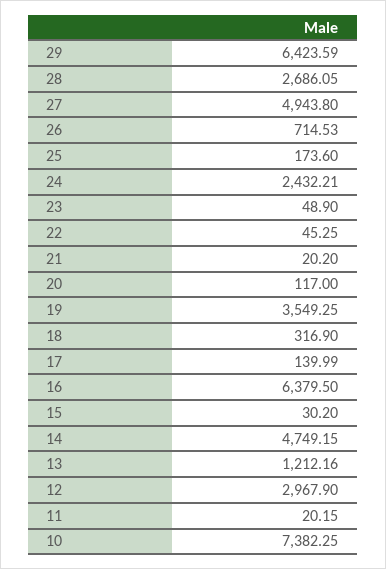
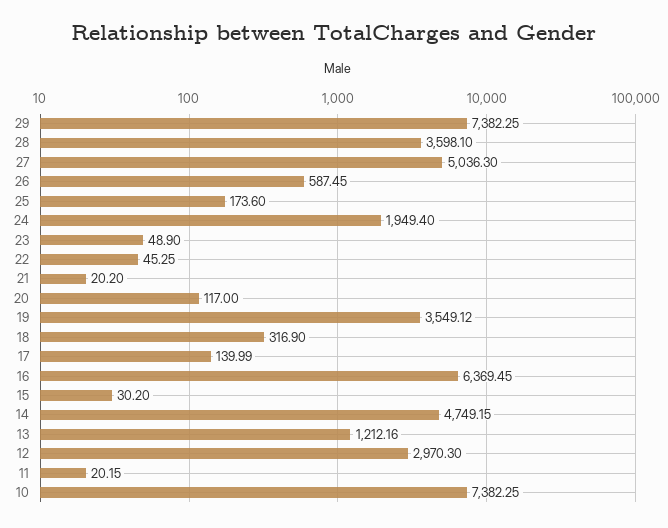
29: 6423.59 -> 7382.25
28: 2686.05 -> 3598.1
27: 4943.8 -> 5036.3
26: 714.53 -> 587.45
24: 2432.21 -> 1949.4
19: 3549.25 -> 3549.12
16: 6379.5 -> 6369.45
12: 2967.9 -> 2970.3

